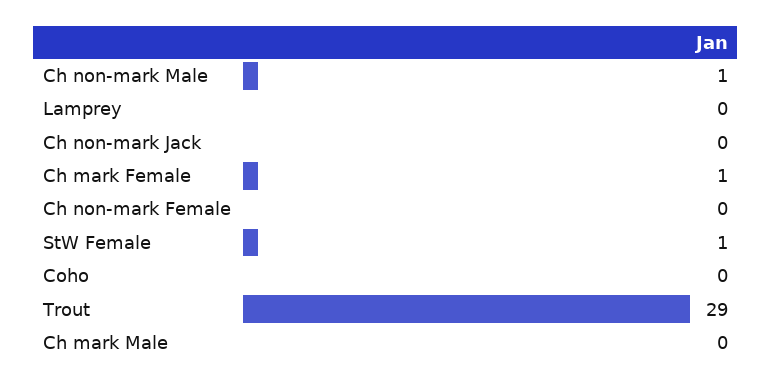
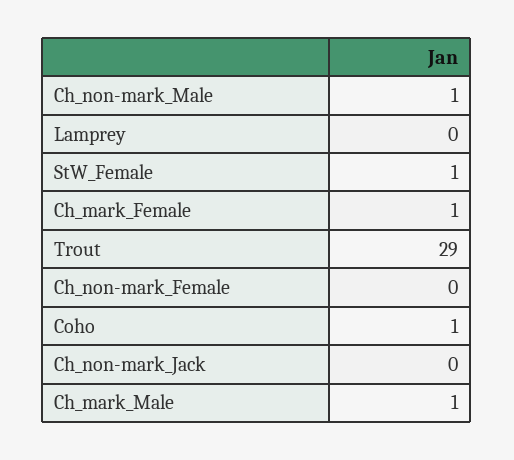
Coho: 0 -> 1
Ch mark Male: 0 -> 1

